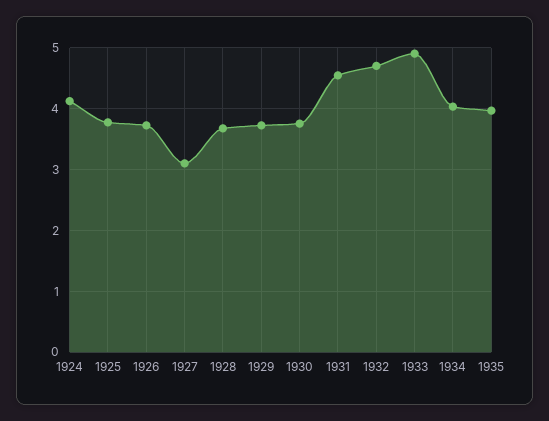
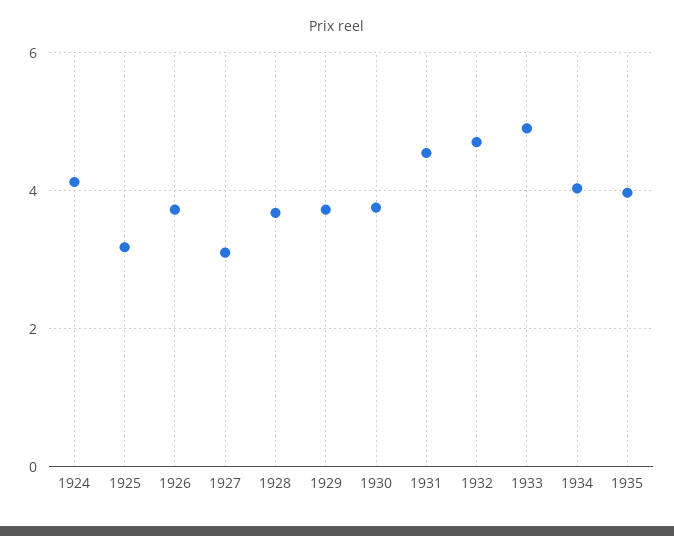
1925: 3.8 -> 3.2

